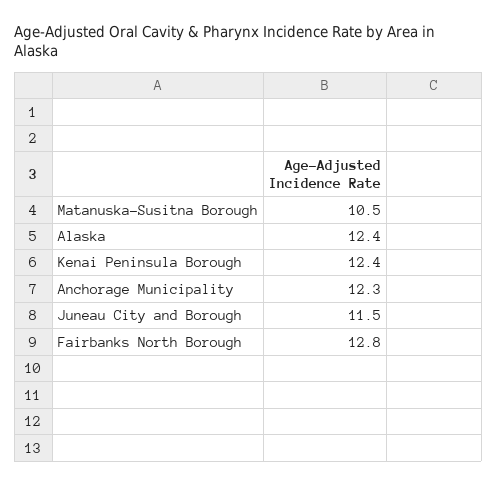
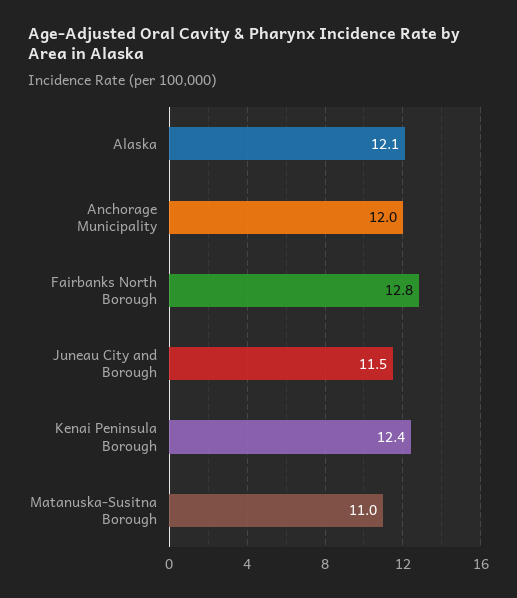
Matanuska-Susitna Borough: 10.5 -> 11
Alaska: 12.4 -> 12.1
Anchorage Municipality: 12.3 -> 12

